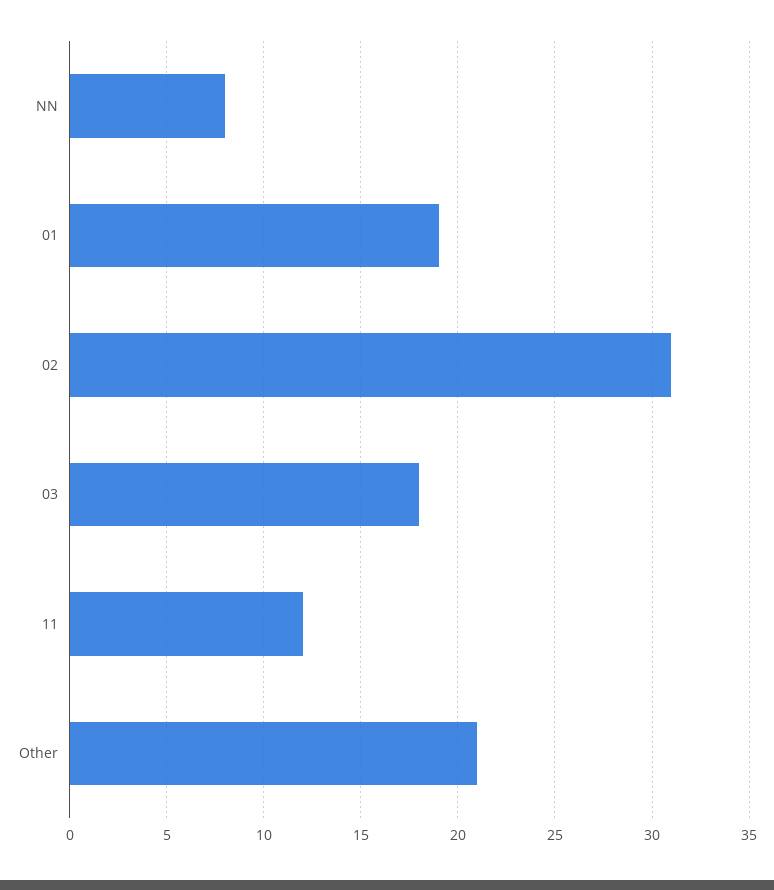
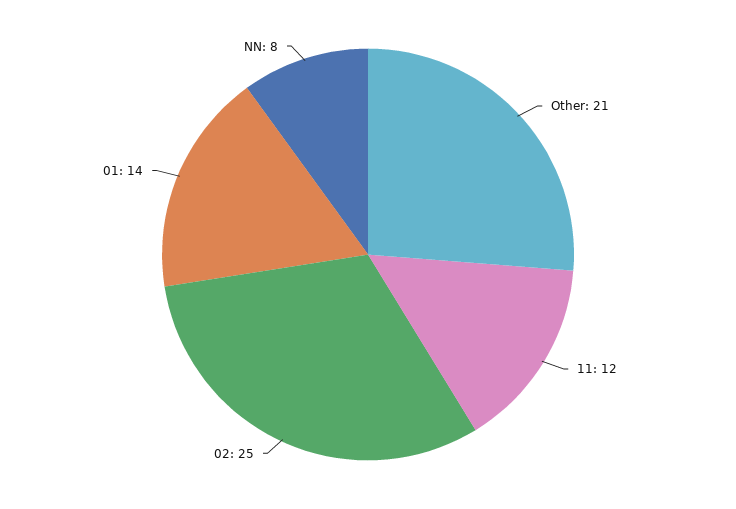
01: 19 -> 14
02: 31 -> 25
03: 18 -> none

